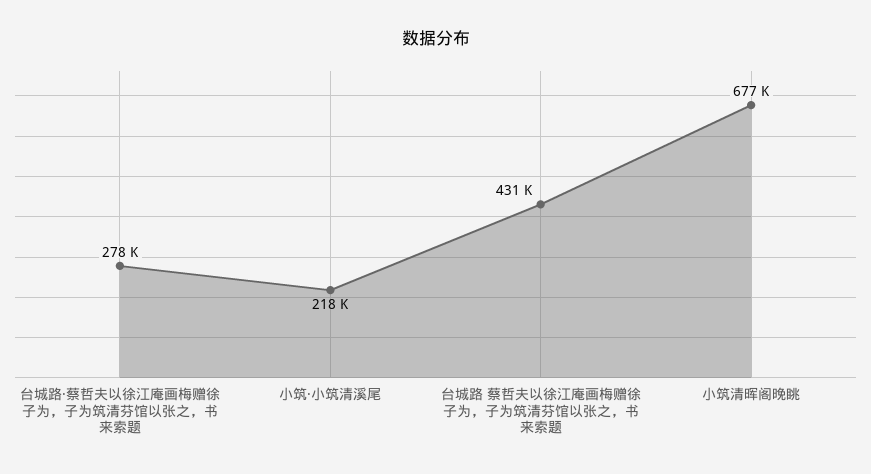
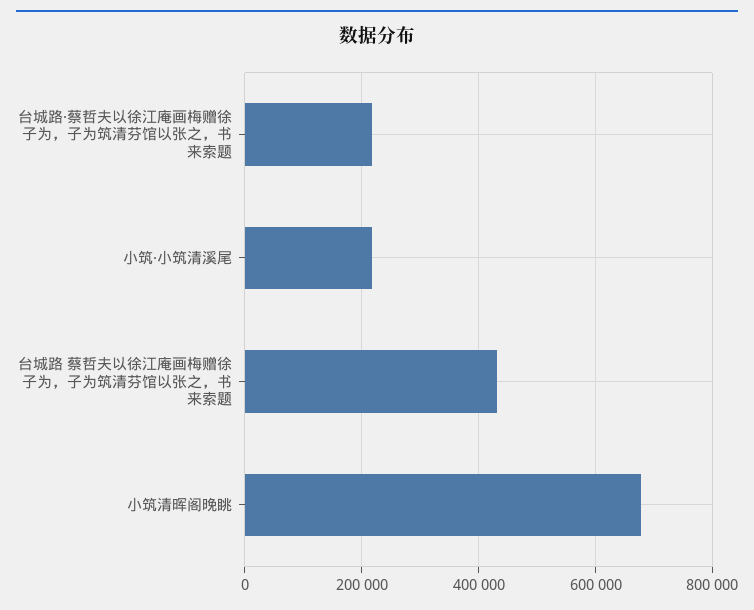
台城路·蔡哲夫以徐江庵画梅赠徐子为，子为筑清芬馆以张之，书来索题: 278000 -> 220000

